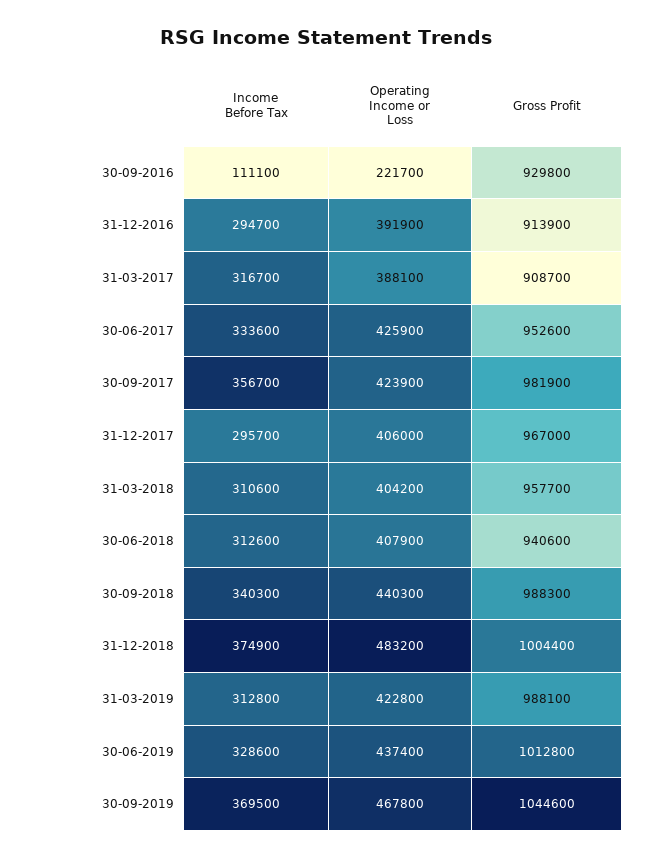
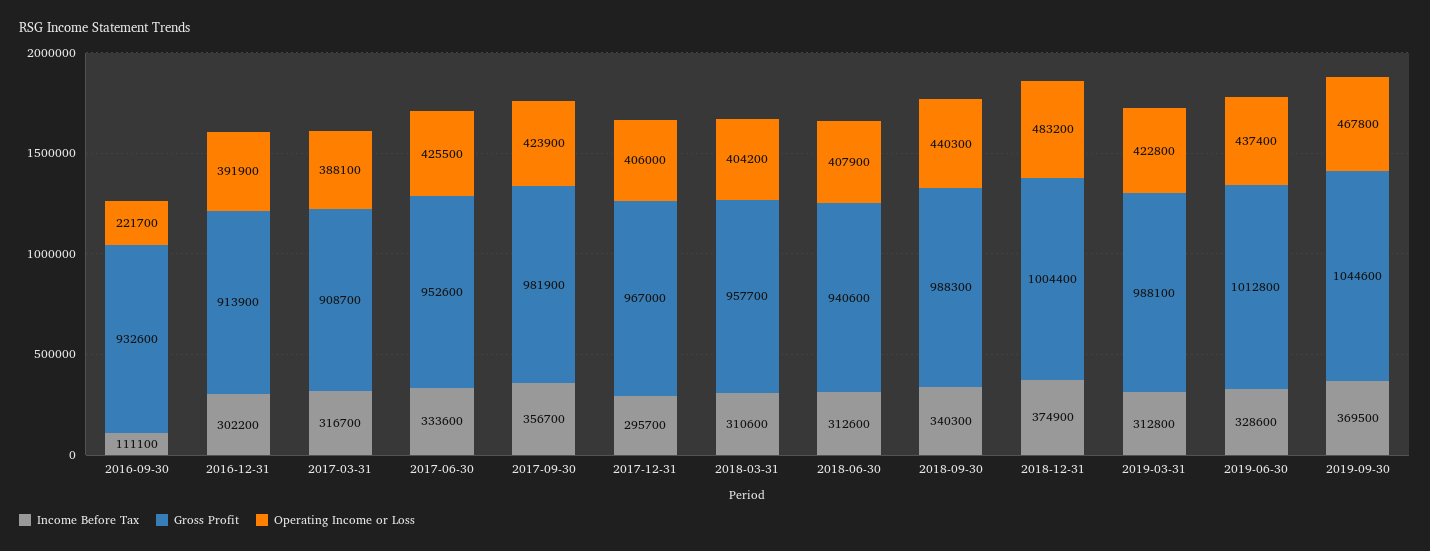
Gross Profit, 30-09-2016: 929800 -> 932600
Income Before Tax, 31-12-2016: 294700 -> 302200
Operating Income or Loss, 30-06-2017: 425900 -> 425500

